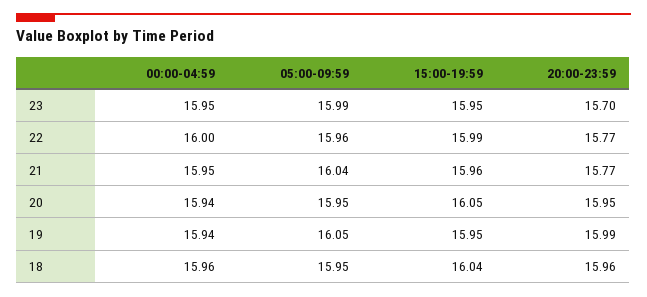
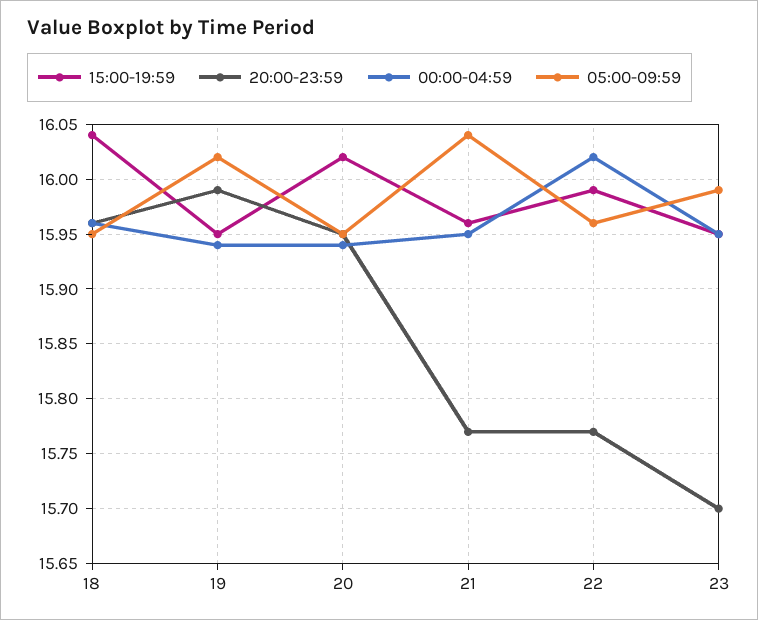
00:00-04:59, 22: 16 -> 16.02
15:00-19:59, 20: 16.05 -> 16.02
05:00-09:59, 19: 16.05 -> 16.02

